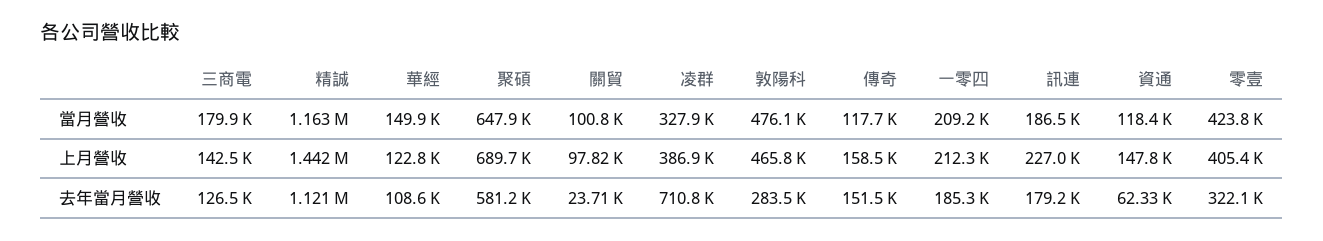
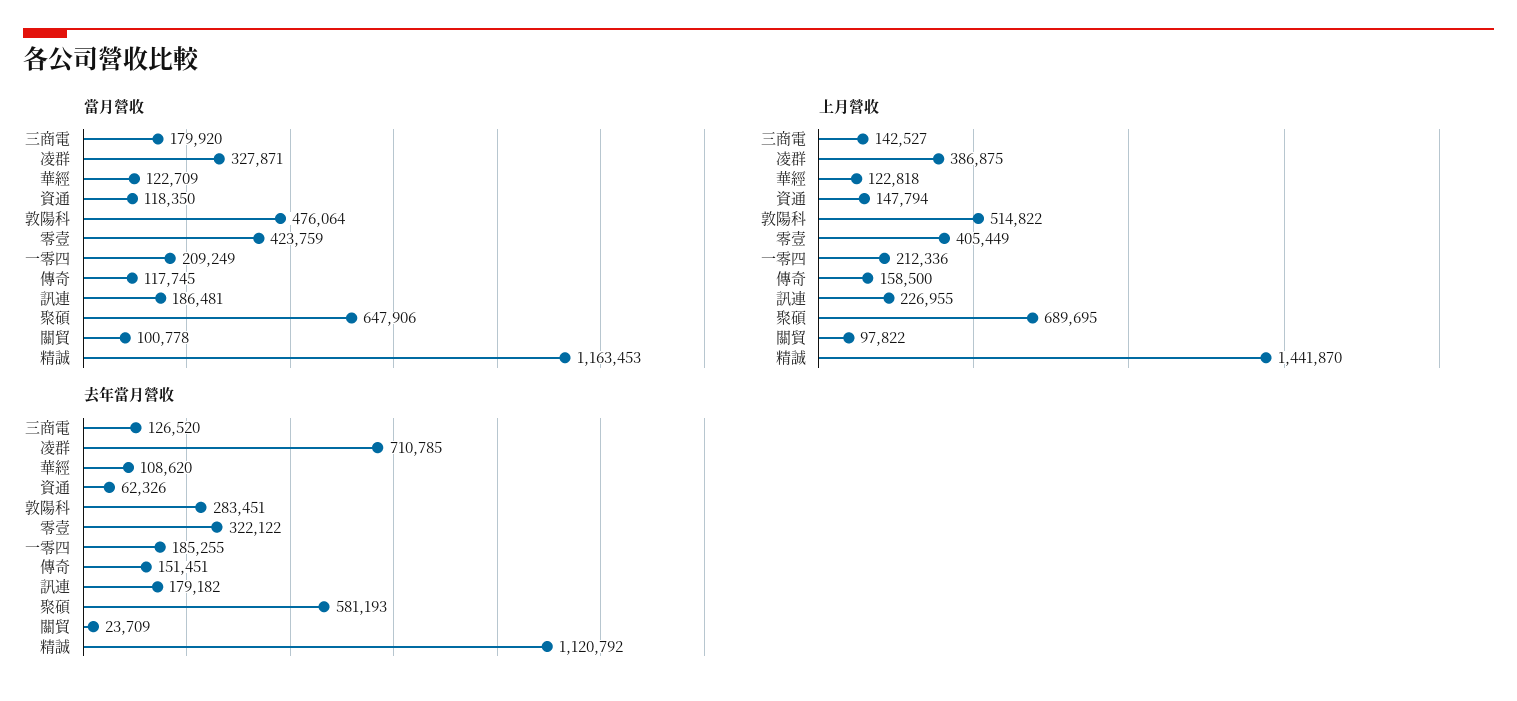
當月營收, 華經: 149900 -> 122709
上月營收, 敦陽科: 465800 -> 514822

